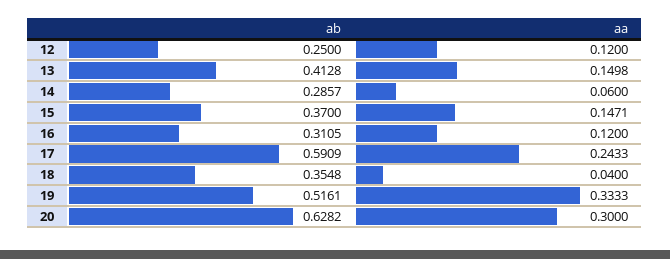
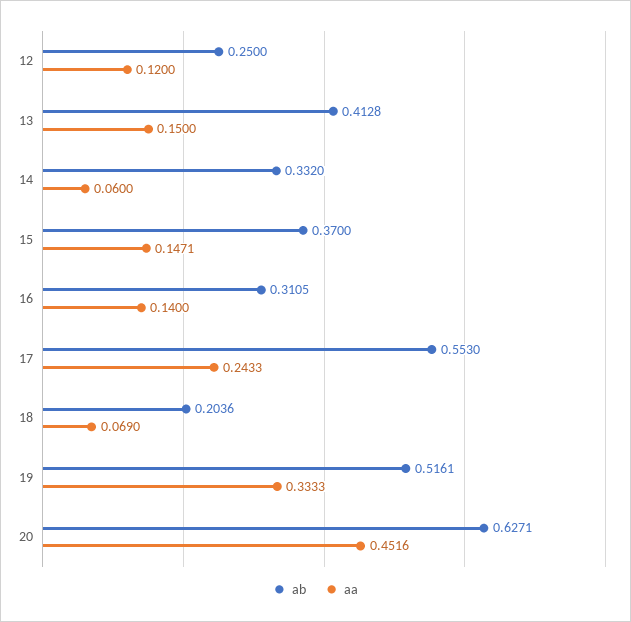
aa, 13: 0.1498 -> 0.15
ab, 14: 0.2857 -> 0.332
aa, 16: 0.12 -> 0.14
ab, 17: 0.5909 -> 0.553
ab, 18: 0.3548 -> 0.2036
aa, 18: 0.04 -> 0.069
ab, 20: 0.6282 -> 0.6271
aa, 20: 0.3 -> 0.4516

